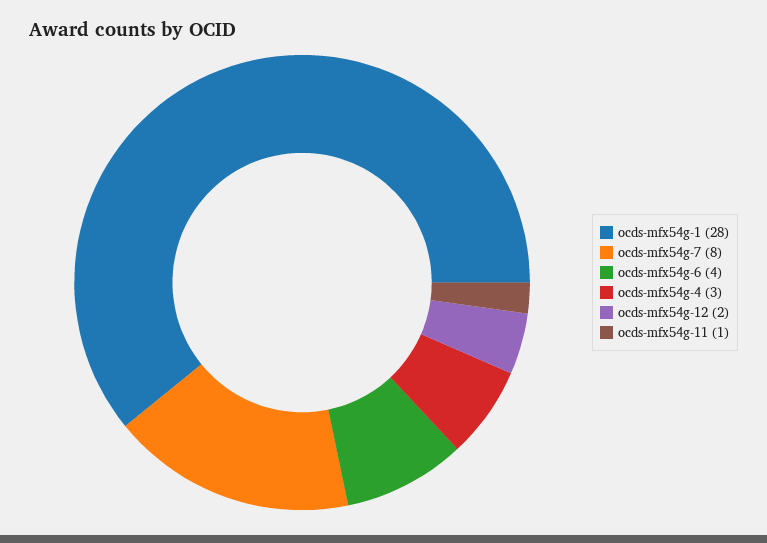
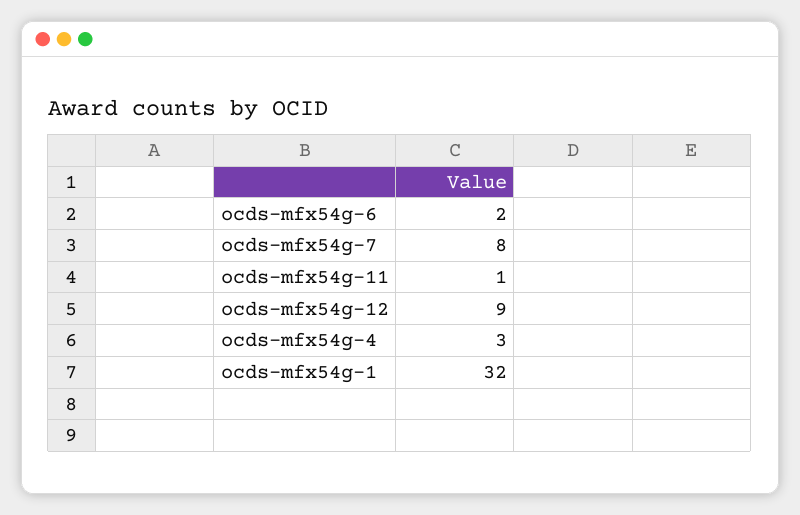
ocds-mfx54g-1: 28 -> 32
ocds-mfx54g-6: 4 -> 2
ocds-mfx54g-12: 2 -> 9

